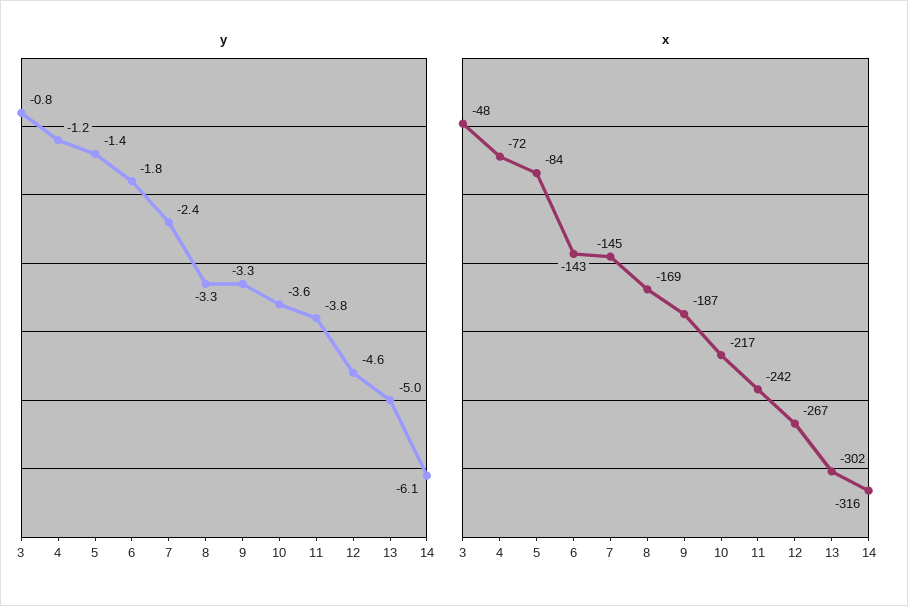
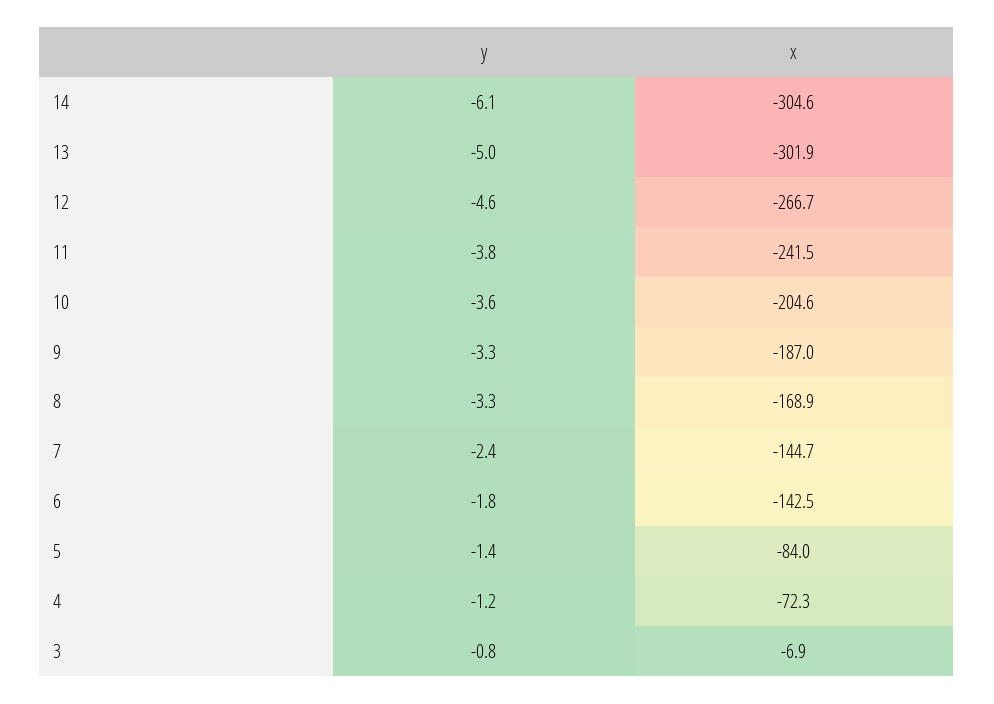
x, 3: -48 -> -6.9
x, 10: -217 -> -204.6
x, 14: -316 -> -304.6

